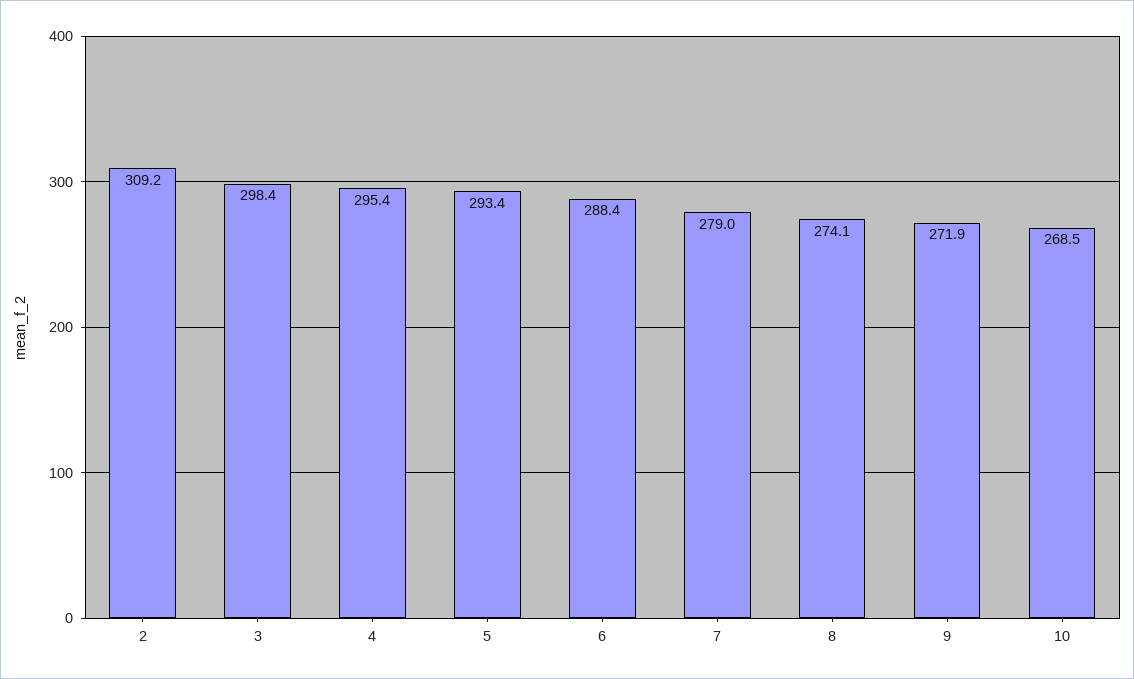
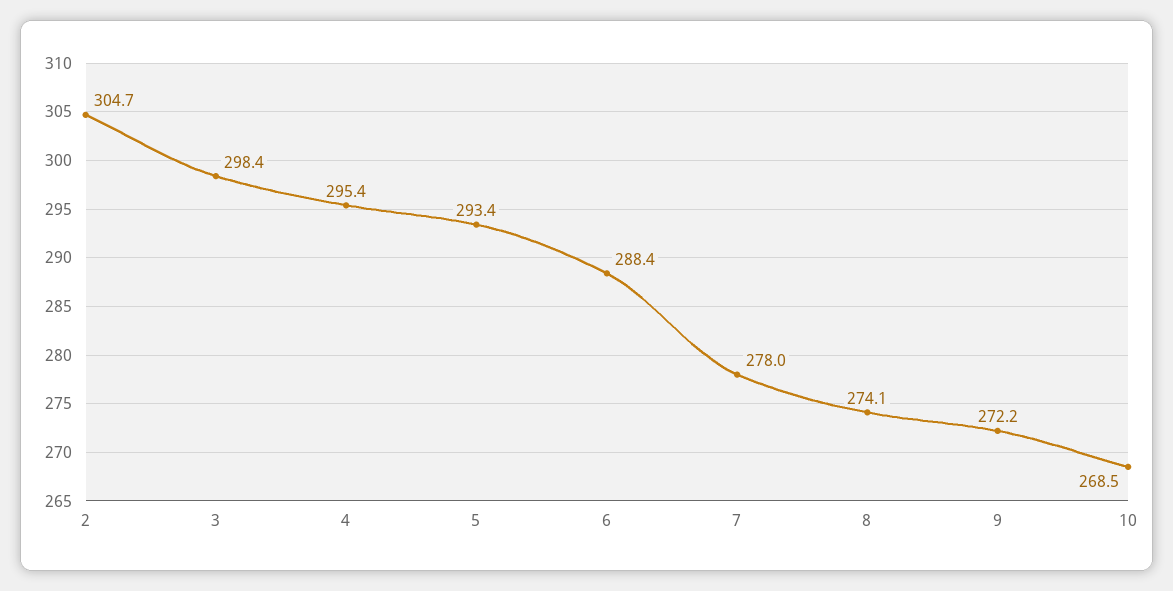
2: 309.2 -> 304.7
7: 279 -> 278
9: 271.9 -> 272.2

